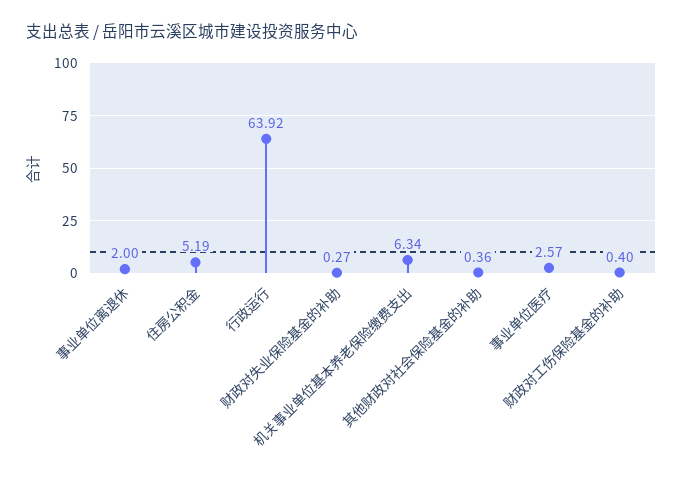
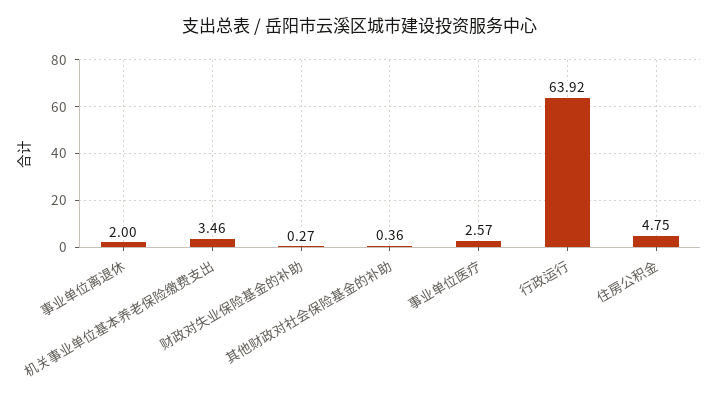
住房公积金: 5.19 -> 4.75
机关事业单位基本养老保险缴费支出: 6.34 -> 3.46
财政对工伤保险基金的补助: 0.4 -> none

